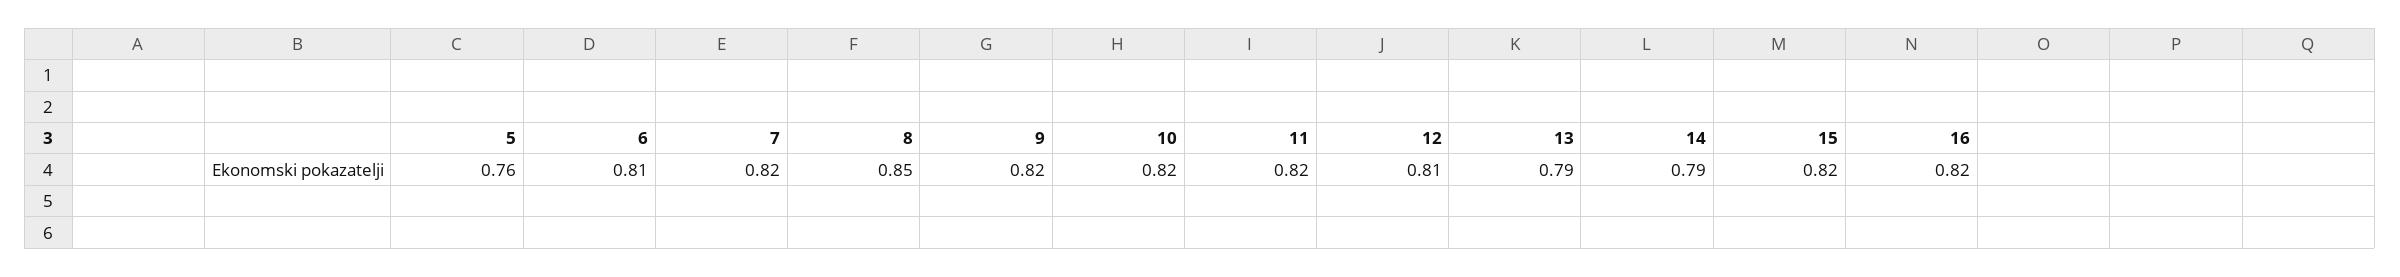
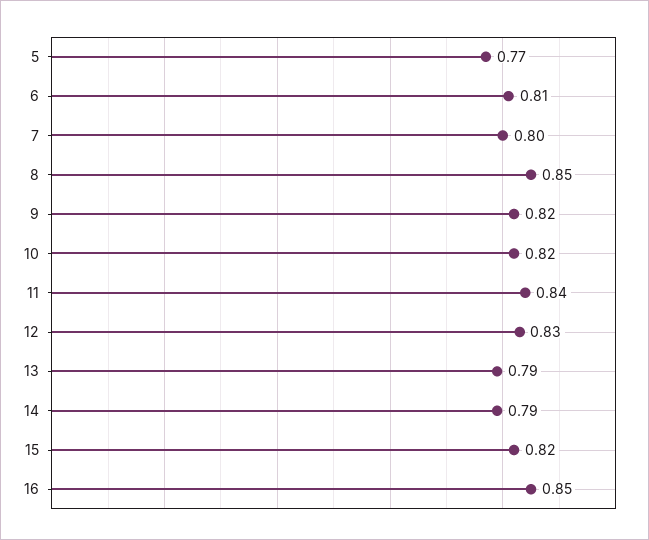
5: 0.76 -> 0.77
7: 0.82 -> 0.8
11: 0.82 -> 0.84
12: 0.81 -> 0.83
16: 0.82 -> 0.85

